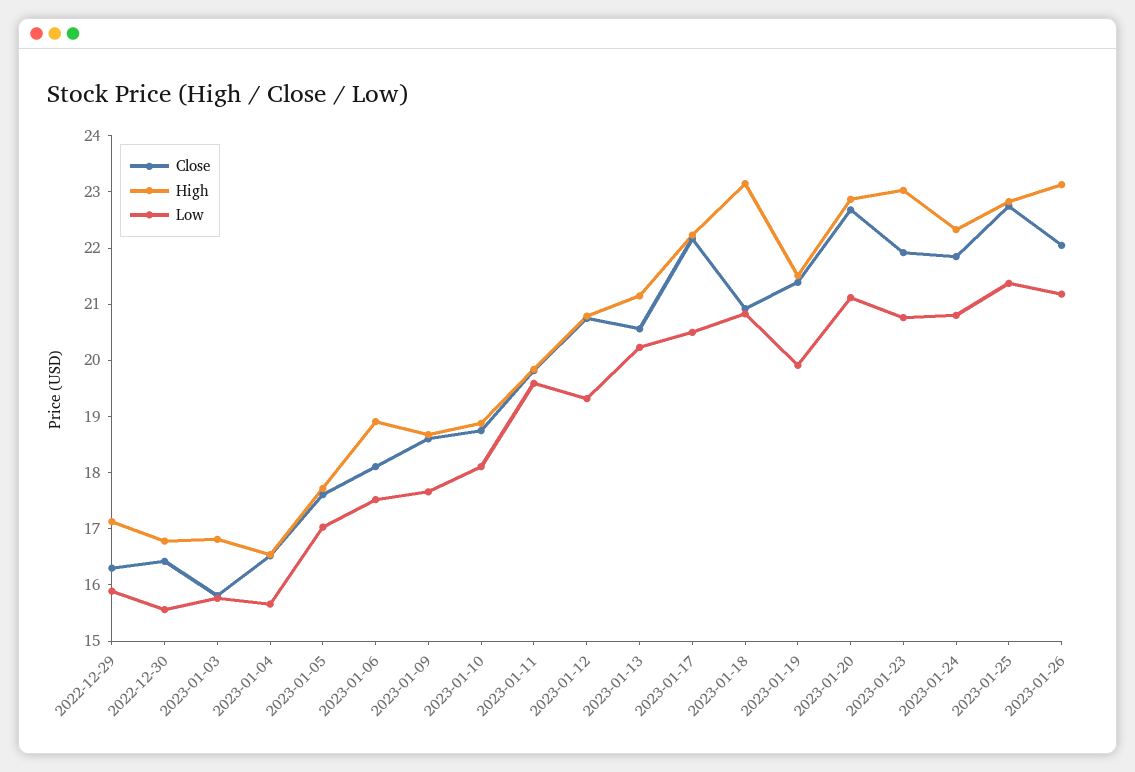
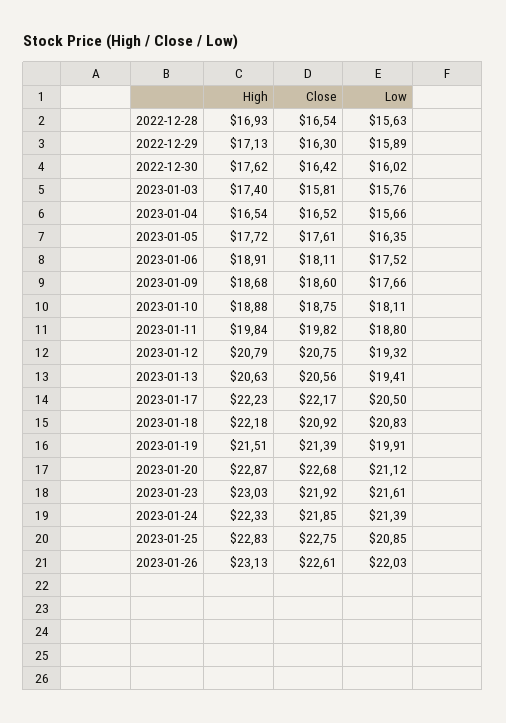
High, 2022-12-30: 16.8 -> 17.62
Low, 2022-12-30: 15.6 -> 16.02
High, 2023-01-03: 16.8 -> 17.4
Low, 2023-01-05: 17 -> 16.35
Low, 2023-01-11: 19.6 -> 18.8
High, 2023-01-13: 21.2 -> 20.63
Low, 2023-01-13: 20.2 -> 19.41
High, 2023-01-18: 23.2 -> 22.18
Low, 2023-01-23: 20.8 -> 21.61
Low, 2023-01-24: 20.8 -> 21.39
Low, 2023-01-25: 21.4 -> 20.85
Close, 2023-01-26: 22 -> 22.61
Low, 2023-01-26: 21.2 -> 22.03
High, 2022-12-28: none -> 16.93
Close, 2022-12-28: none -> 16.54
Low, 2022-12-28: none -> 15.63

